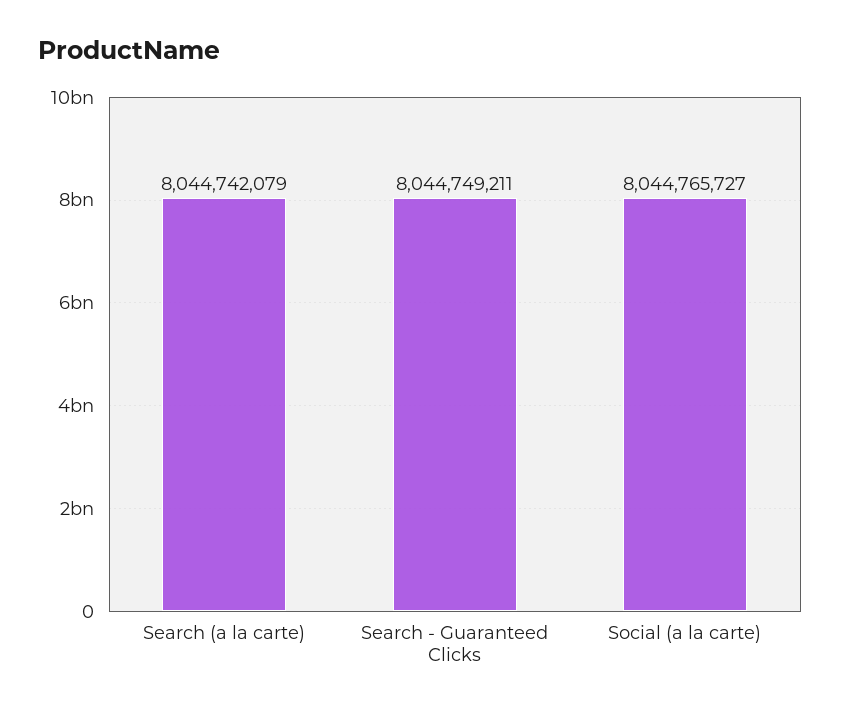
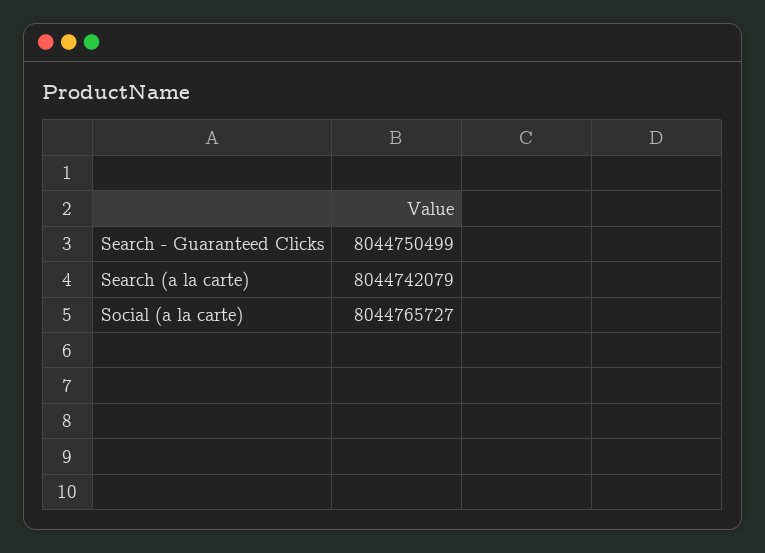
Search - Guaranteed Clicks: 8044749211 -> 8044750499

